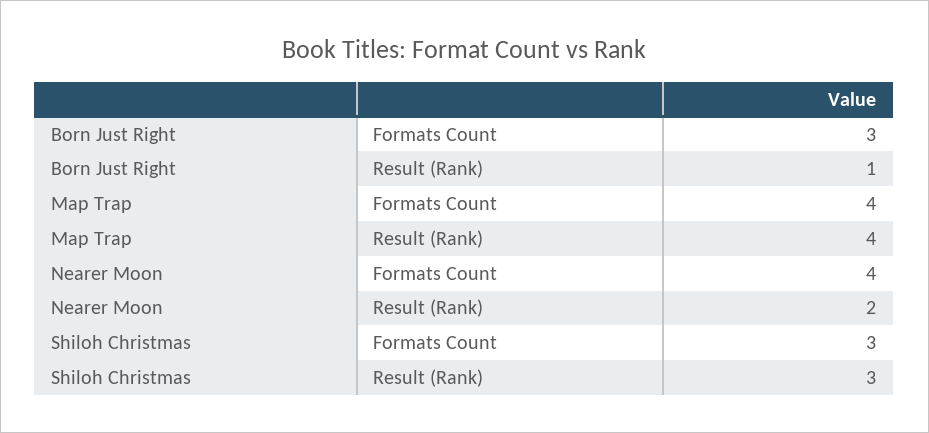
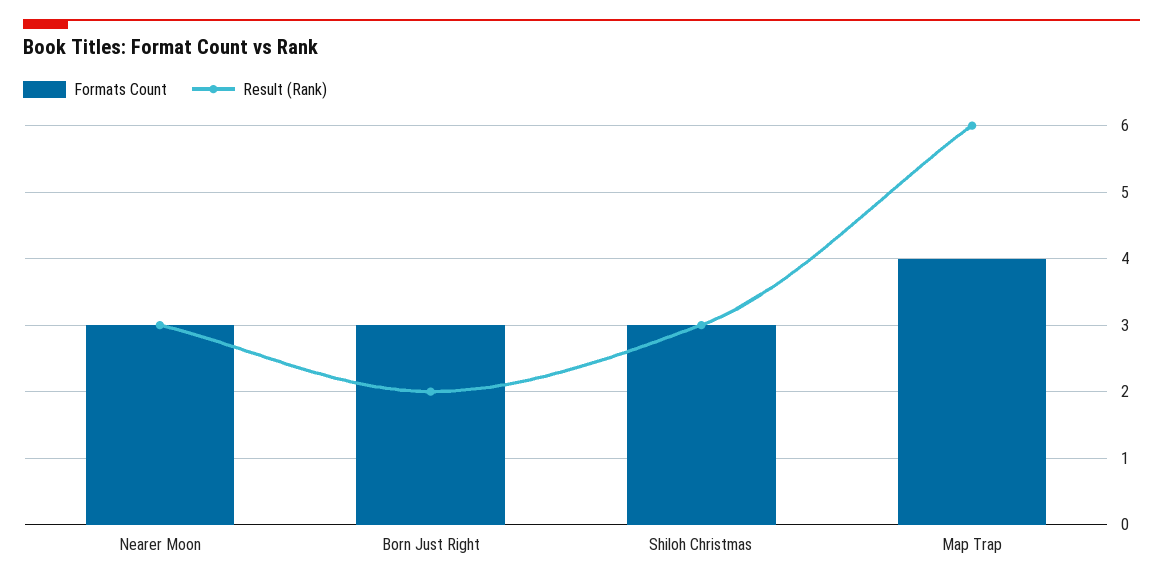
Result (Rank), Born Just Right: 1 -> 2
Result (Rank), Map Trap: 4 -> 6
Formats Count, Nearer Moon: 4 -> 3
Result (Rank), Nearer Moon: 2 -> 3

